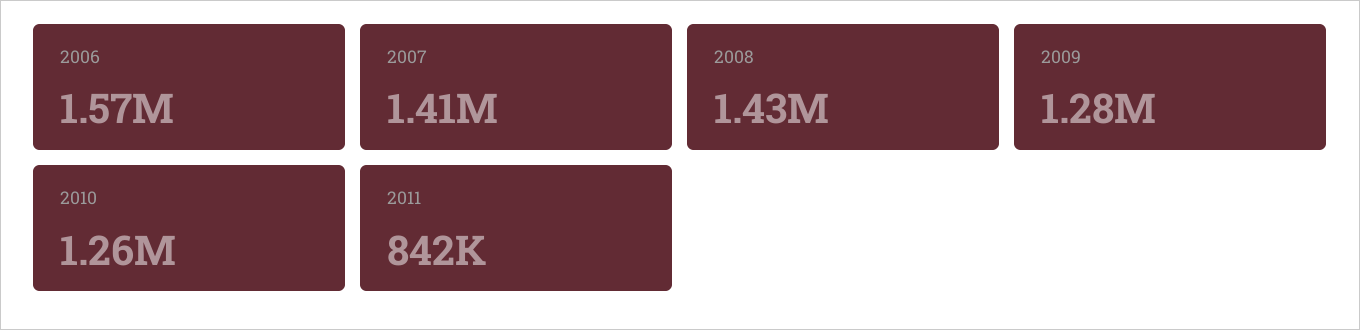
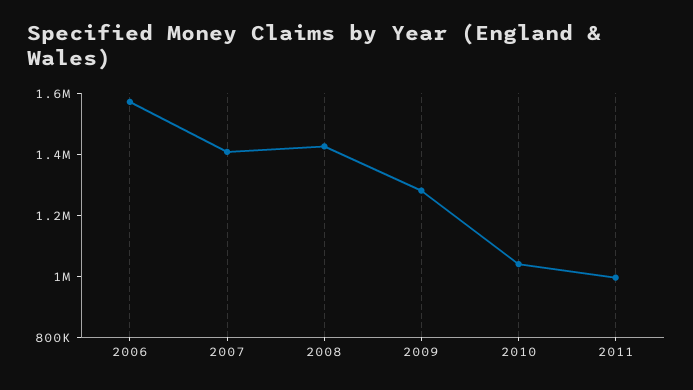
2010: 1260000 -> 1050000
2011: 842000 -> 1000000

